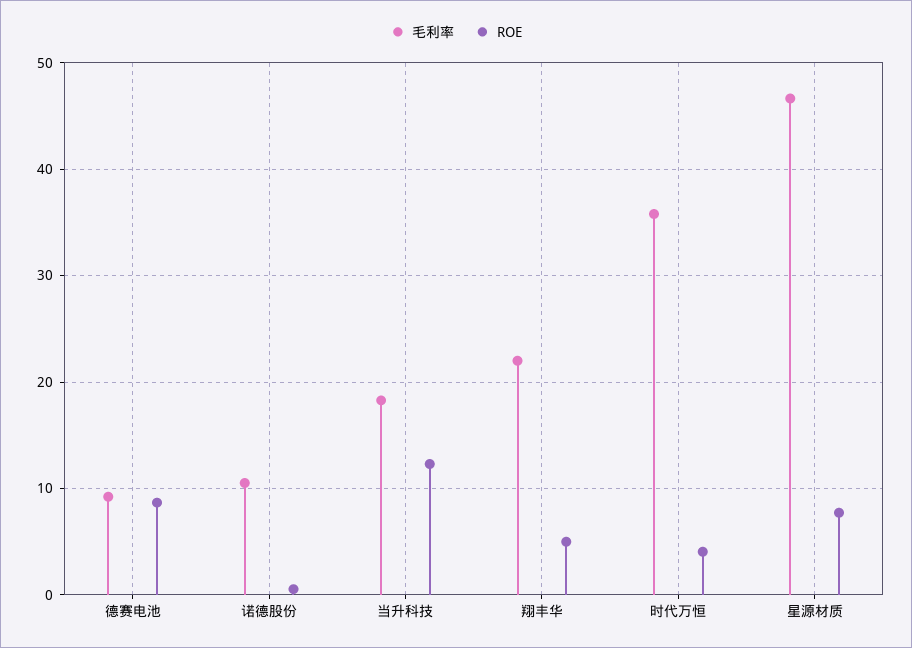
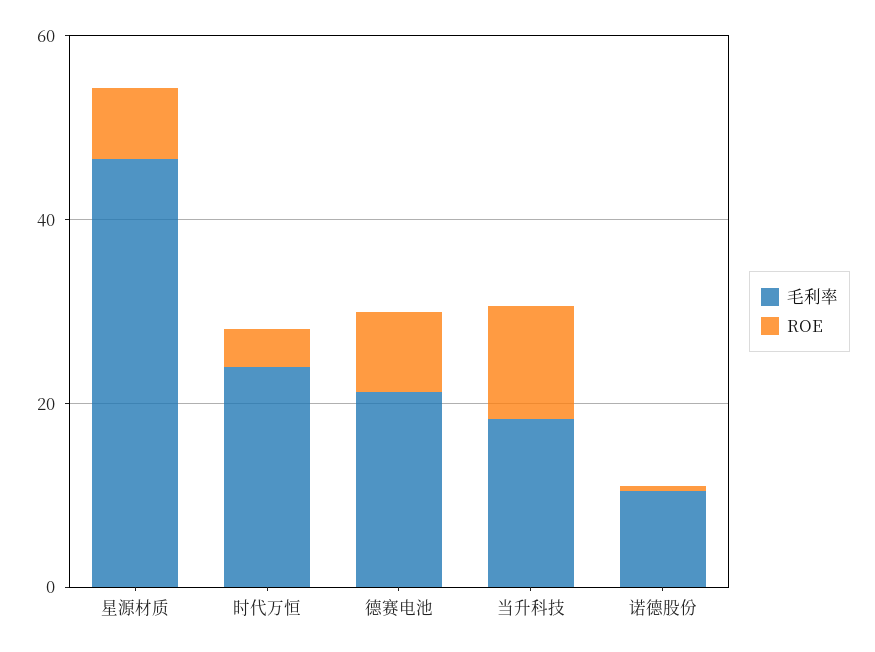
毛利率, 德赛电池: 9 -> 20
毛利率, 翔丰华: 22 -> none
ROE, 翔丰华: 5 -> none
毛利率, 时代万恒: 36 -> 25

